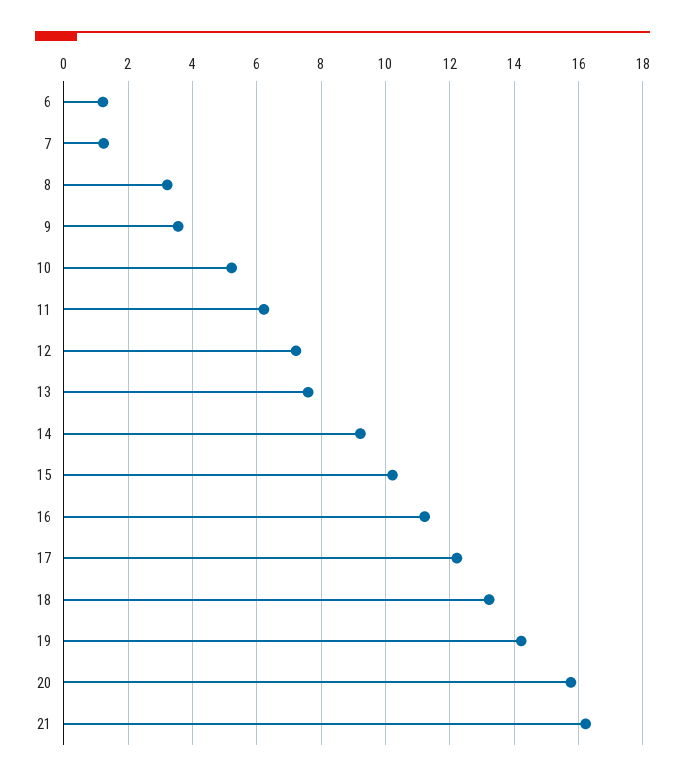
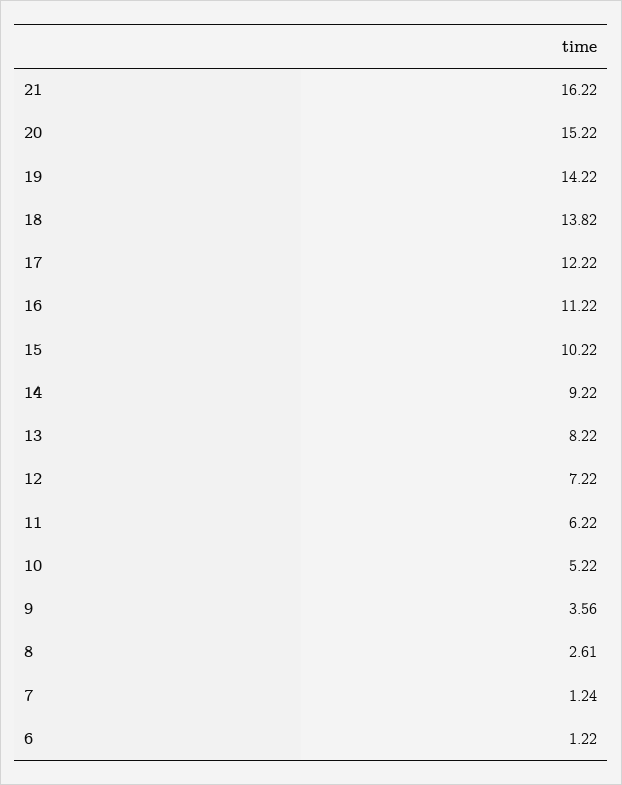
8: 3.2 -> 2.61
13: 7.6 -> 8.22
18: 13.2 -> 13.82
20: 15.8 -> 15.22

